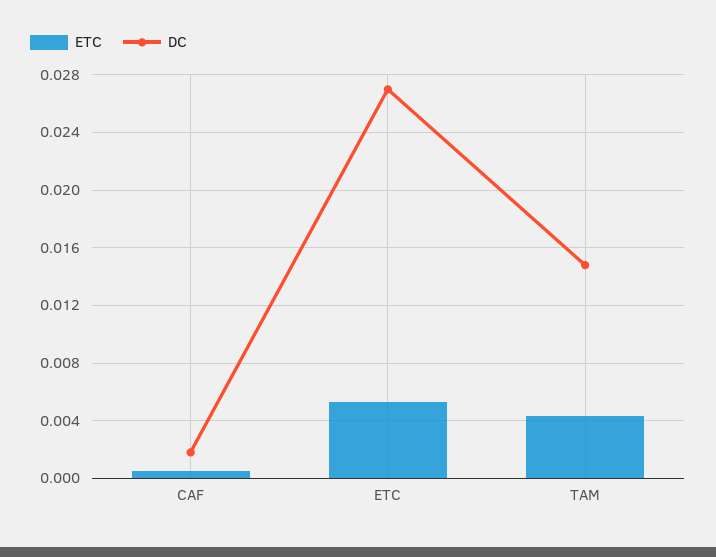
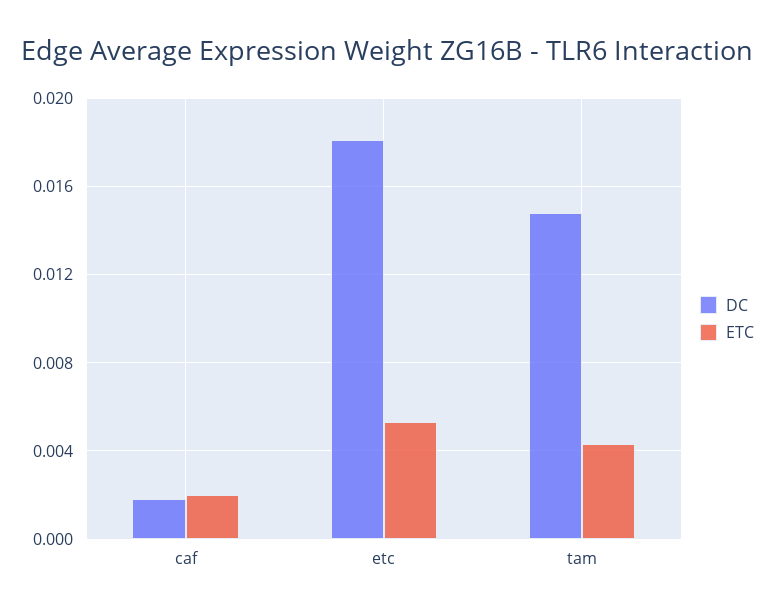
ETC, CAF: 0.0005 -> 0.002
DC, ETC: 0.027 -> 0.018

